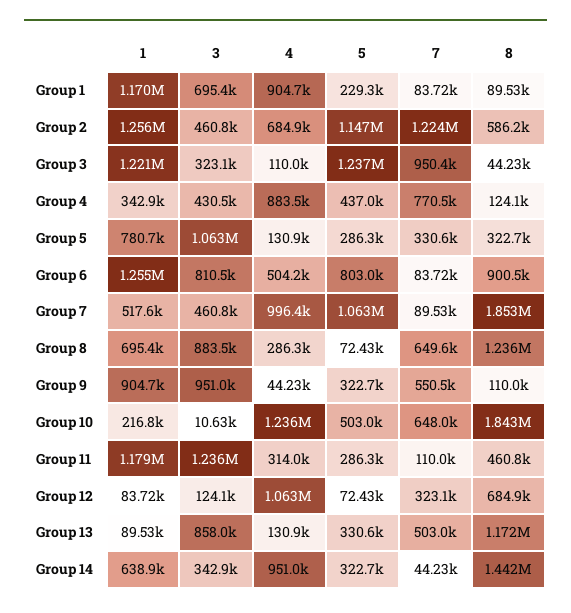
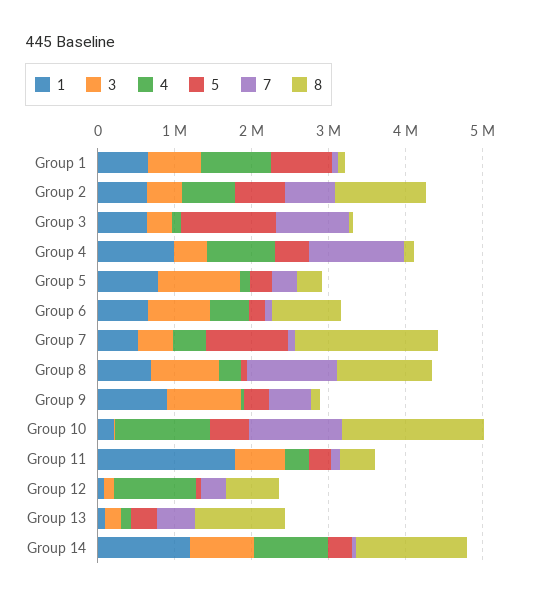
1, Group 1: 1170000 -> 600000
5, Group 1: 229300 -> 800000
1, Group 2: 1256000 -> 600000
5, Group 2: 1147000 -> 600000
7, Group 2: 1224000 -> 600000
8, Group 2: 586200 -> 1200000
1, Group 3: 1221000 -> 600000
1, Group 4: 342900 -> 1000000
7, Group 4: 770500 -> 1200000
1, Group 6: 1255000 -> 600000
5, Group 6: 803000 -> 200000
4, Group 7: 996400 -> 400000
7, Group 8: 649600 -> 1200000
7, Group 10: 648000 -> 1200000
1, Group 11: 1179000 -> 1800000
3, Group 11: 1236000 -> 600000
3, Group 13: 858000 -> 200000
1, Group 14: 638900 -> 1200000
3, Group 14: 342900 -> 800000

